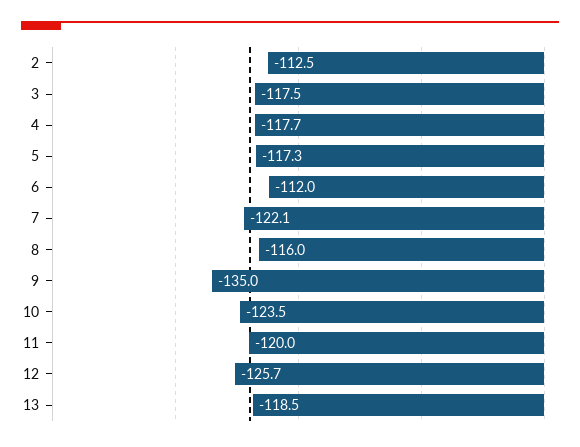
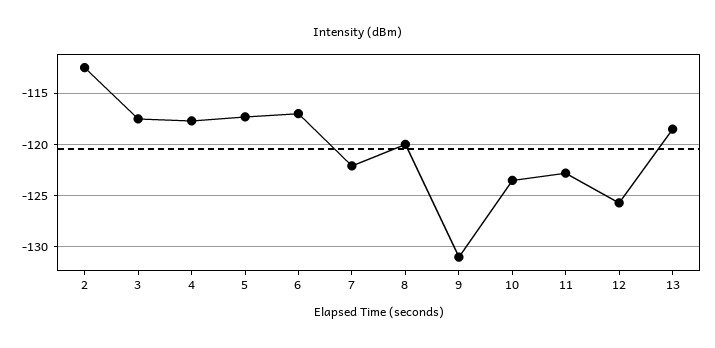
6: -112 -> -117
8: -116 -> -120
9: -135 -> -131
11: -120 -> -123

